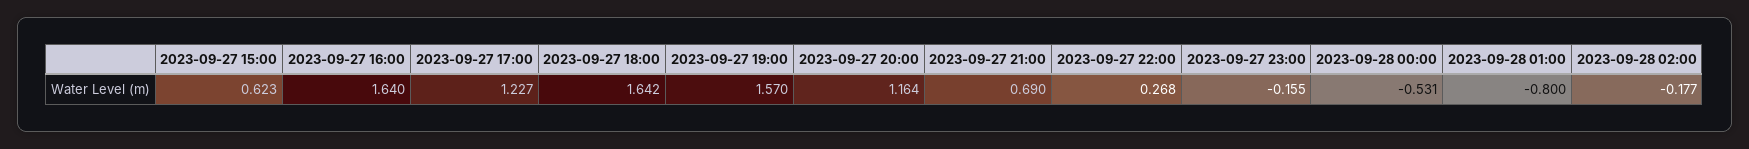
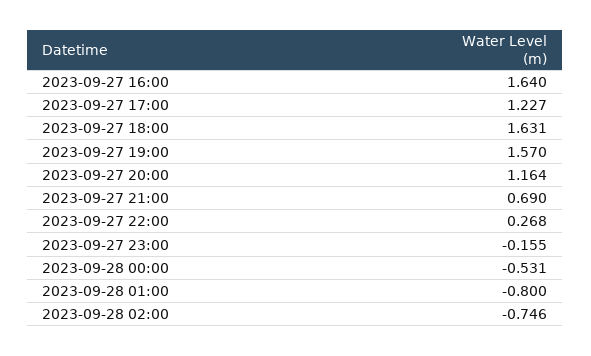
2023-09-27 15:00: 0.623 -> none
2023-09-27 18:00: 1.642 -> 1.631
2023-09-28 02:00: -0.177 -> -0.746

